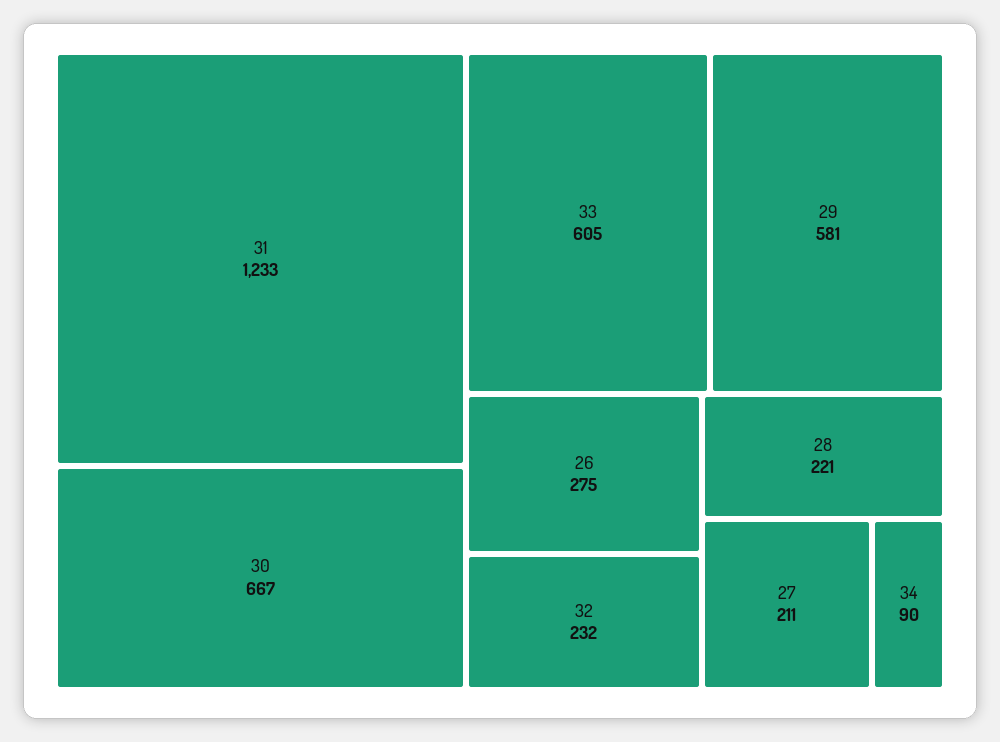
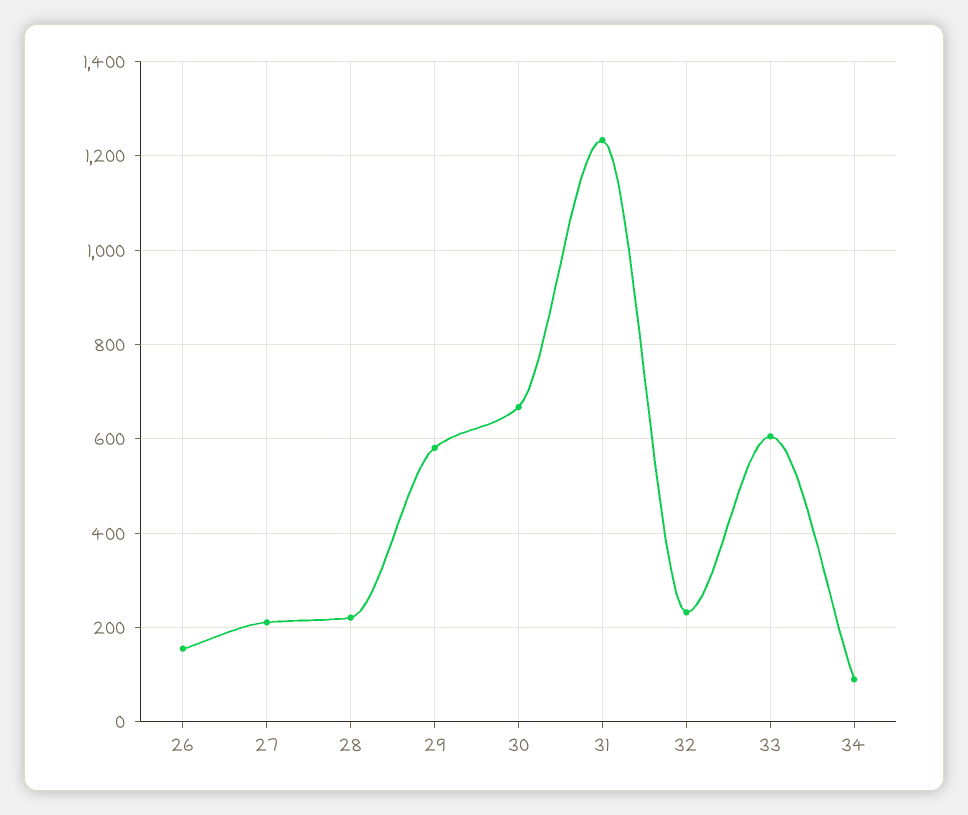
26: 275 -> 160

